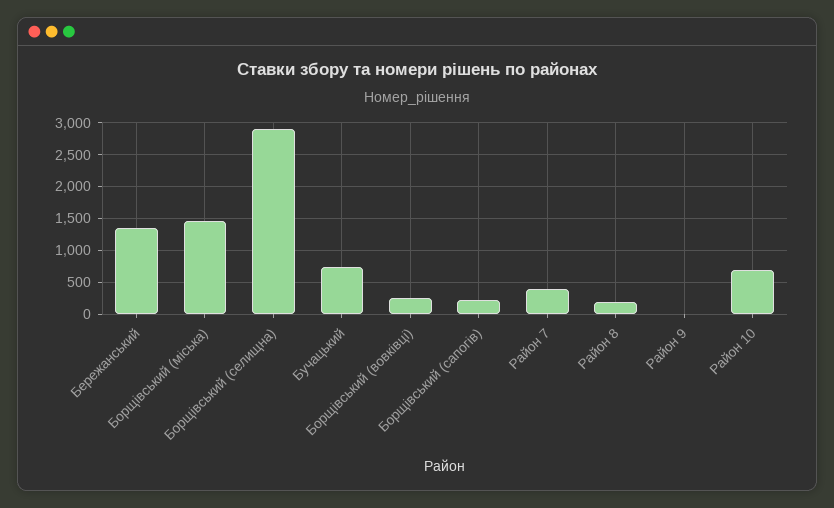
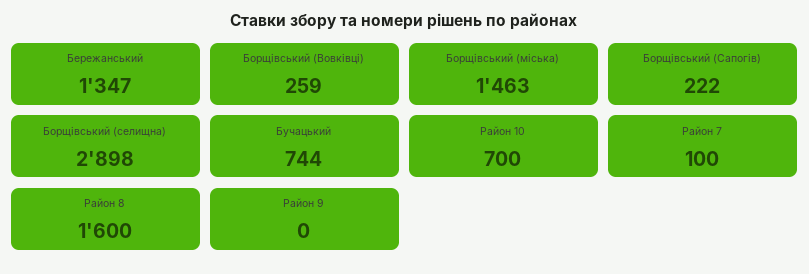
Район 7: 400 -> 100
Район 8: 200 -> 1600

